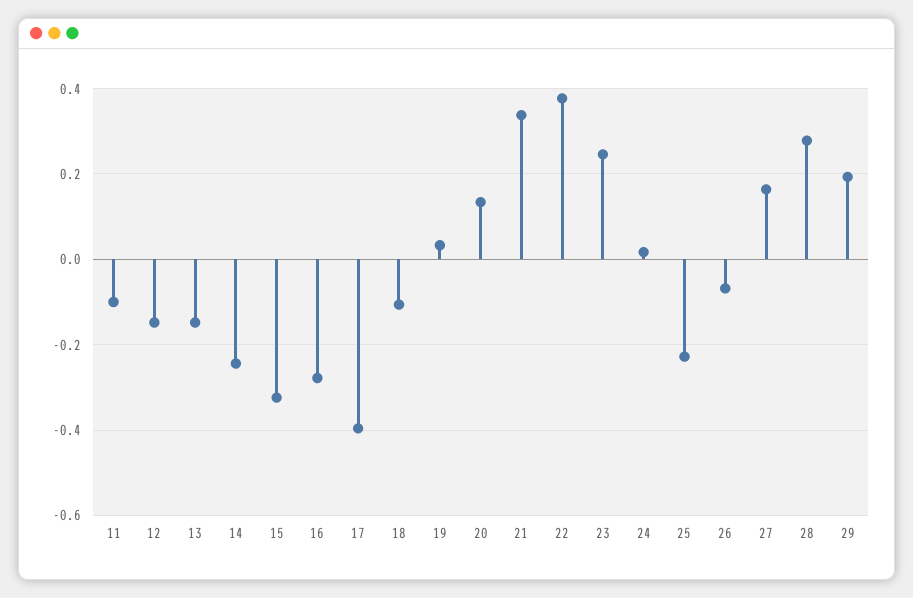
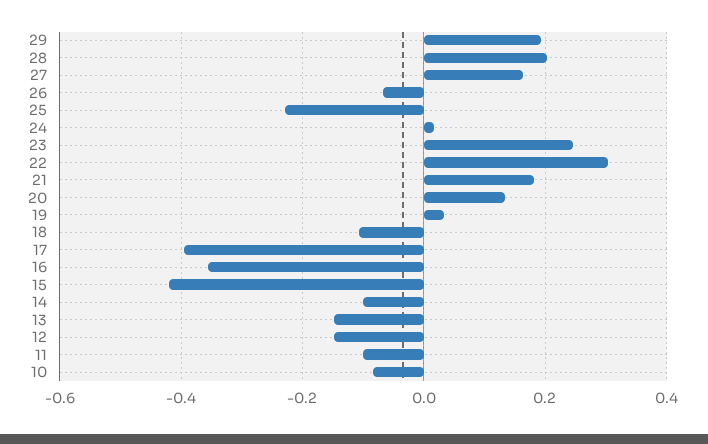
14: -0.24 -> -0.1
15: -0.32 -> -0.42
16: -0.28 -> -0.36
21: 0.34 -> 0.18
22: 0.38 -> 0.3
28: 0.28 -> 0.2
10: none -> -0.08

